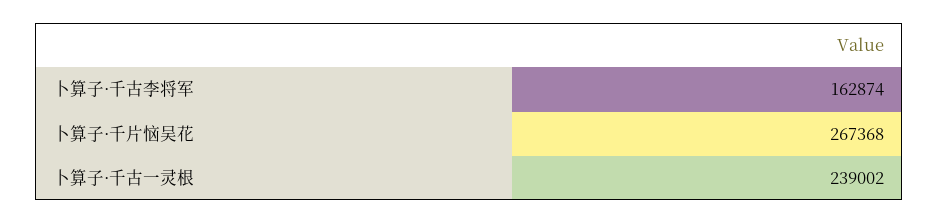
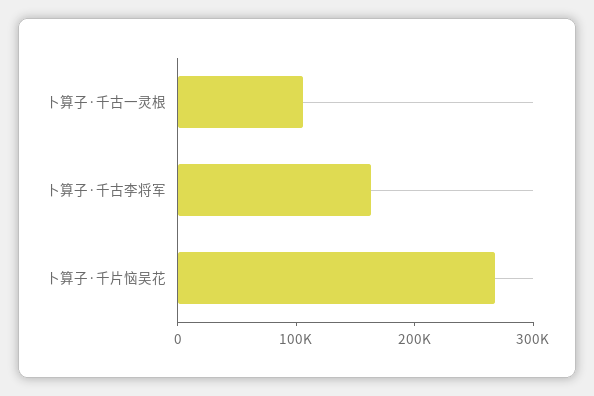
卜算子·千古一灵根: 239002 -> 100000

